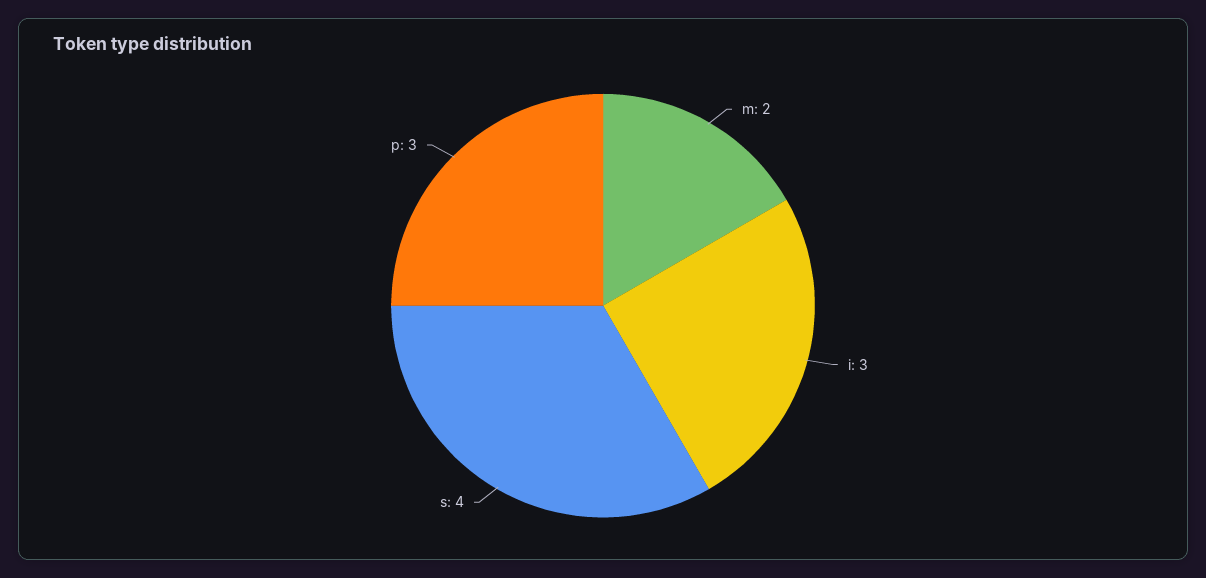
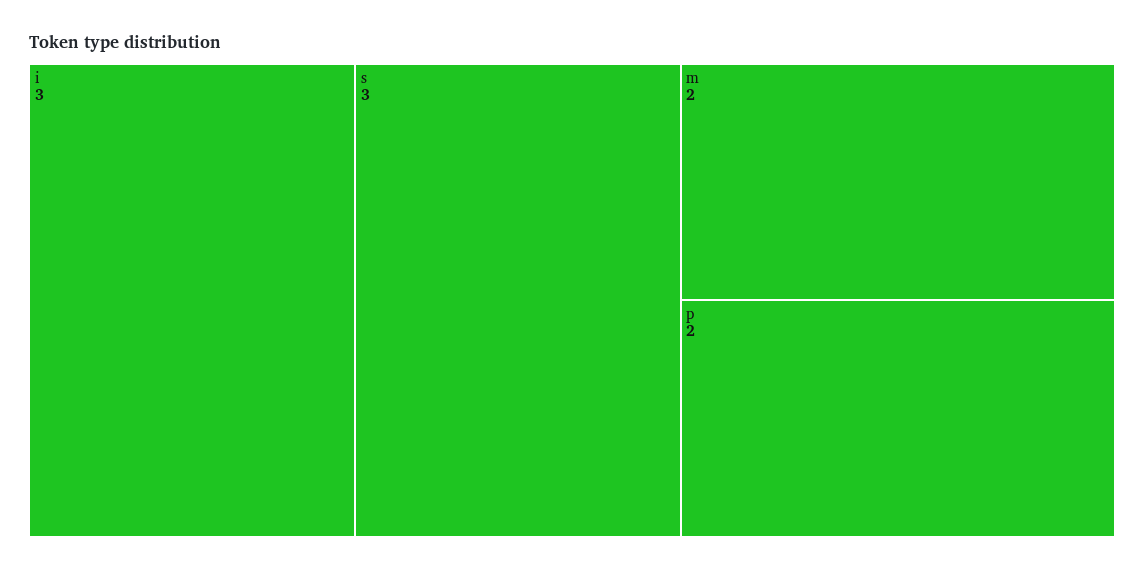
s: 4 -> 3
p: 3 -> 2

